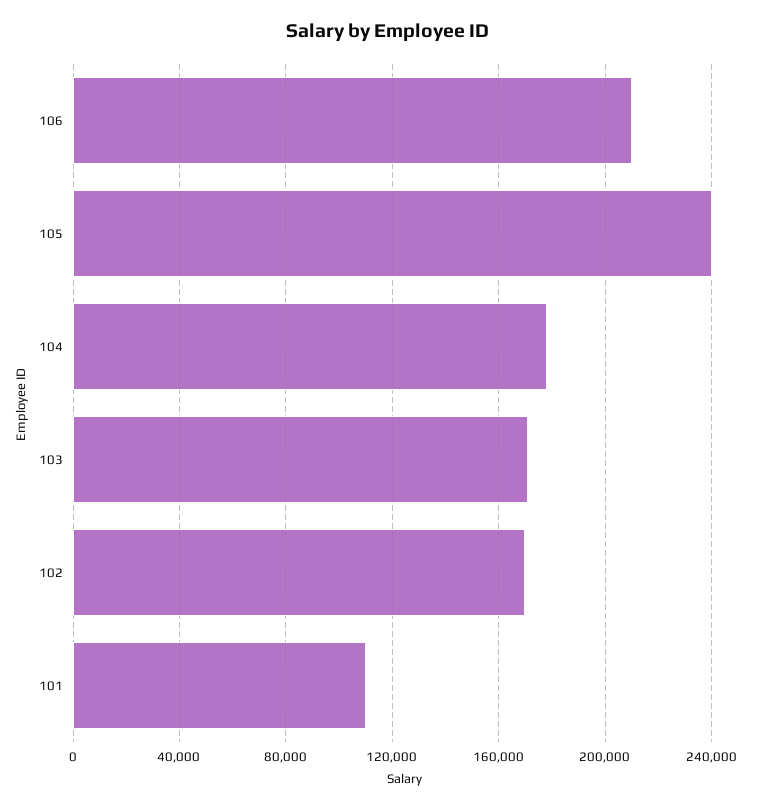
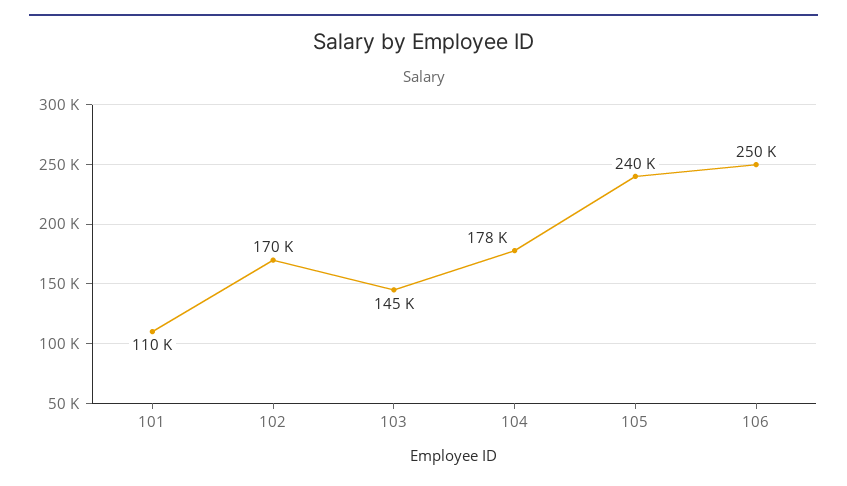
106: 210000 -> 250000
103: 170000 -> 145000

